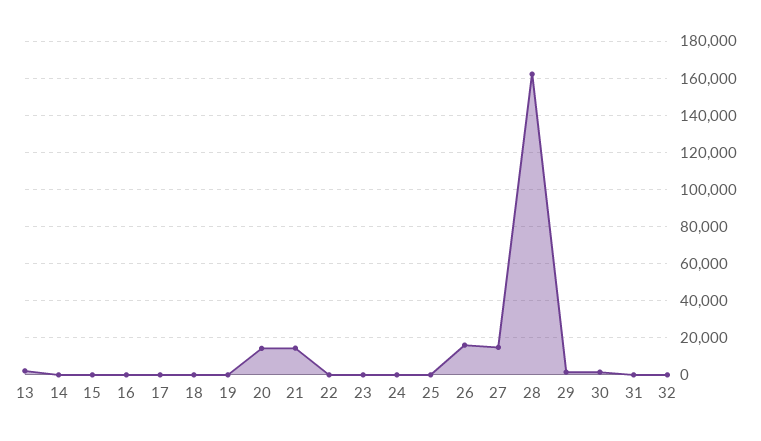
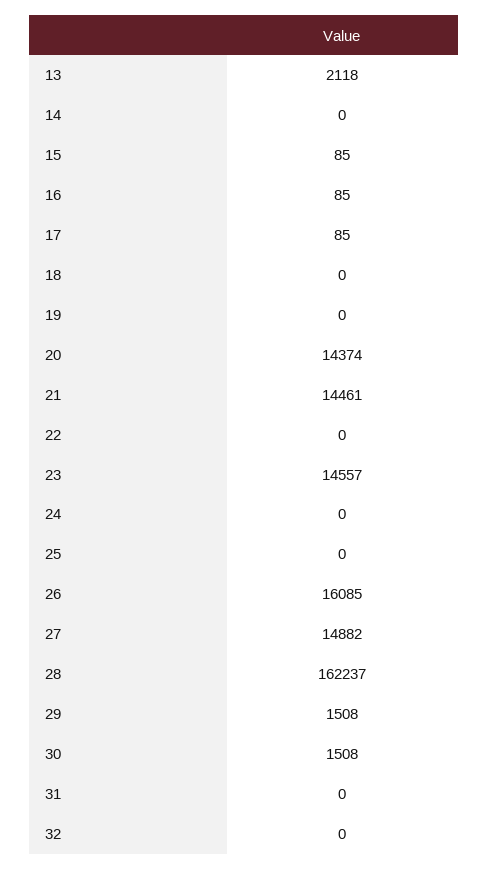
23: 0 -> 14557

